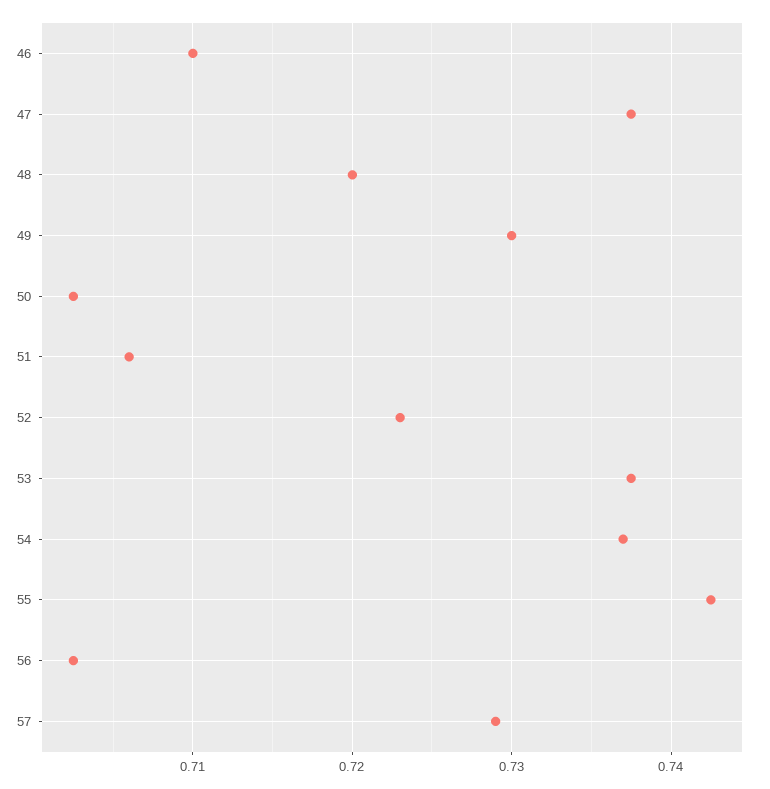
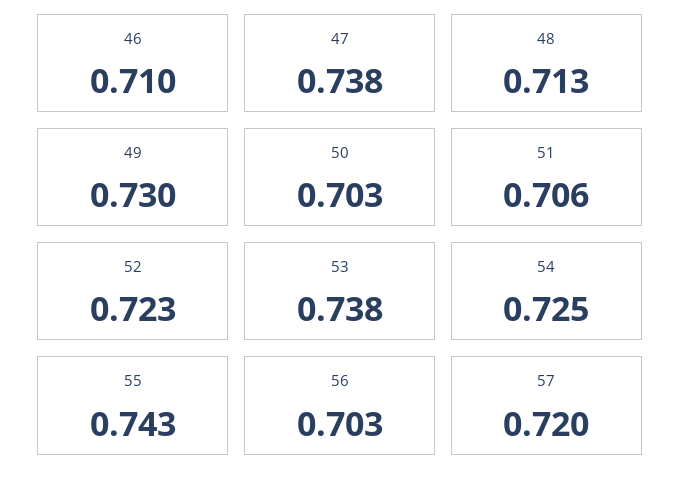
48: 0.72 -> 0.713
54: 0.737 -> 0.725
57: 0.729 -> 0.72

